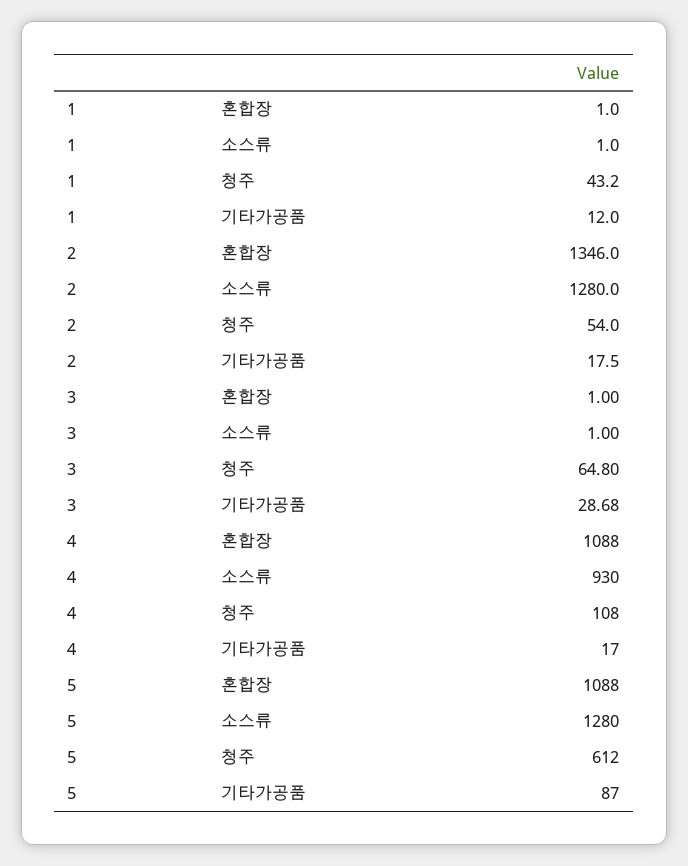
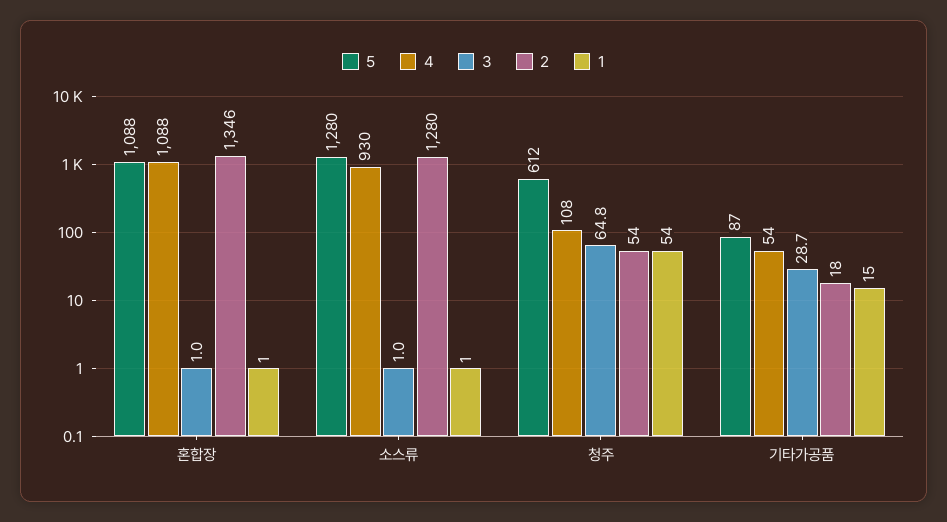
1, 청주: 43.2 -> 54
1, 기타가공품: 12 -> 15
4, 기타가공품: 17 -> 54

